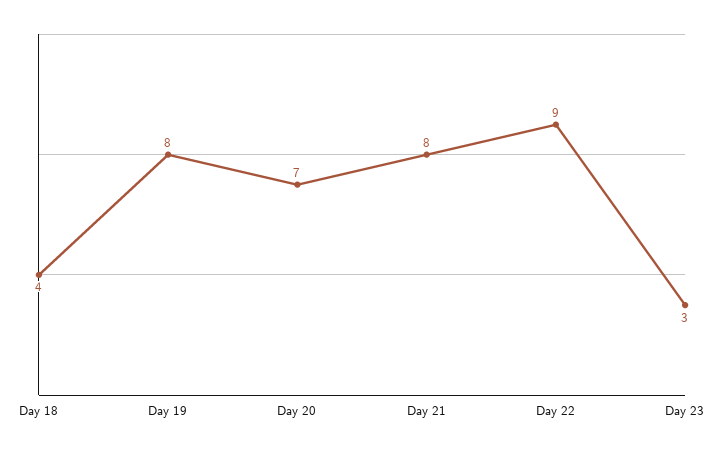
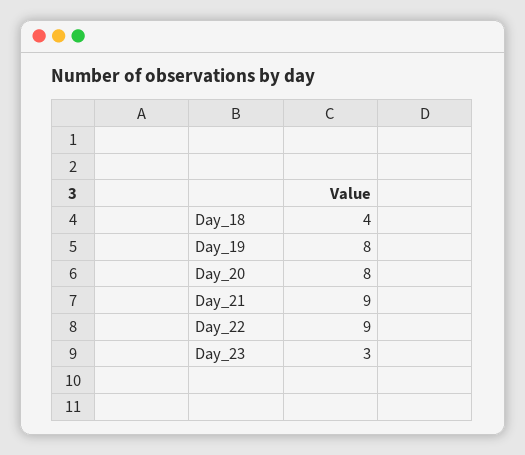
Day 20: 7 -> 8
Day 21: 8 -> 9

